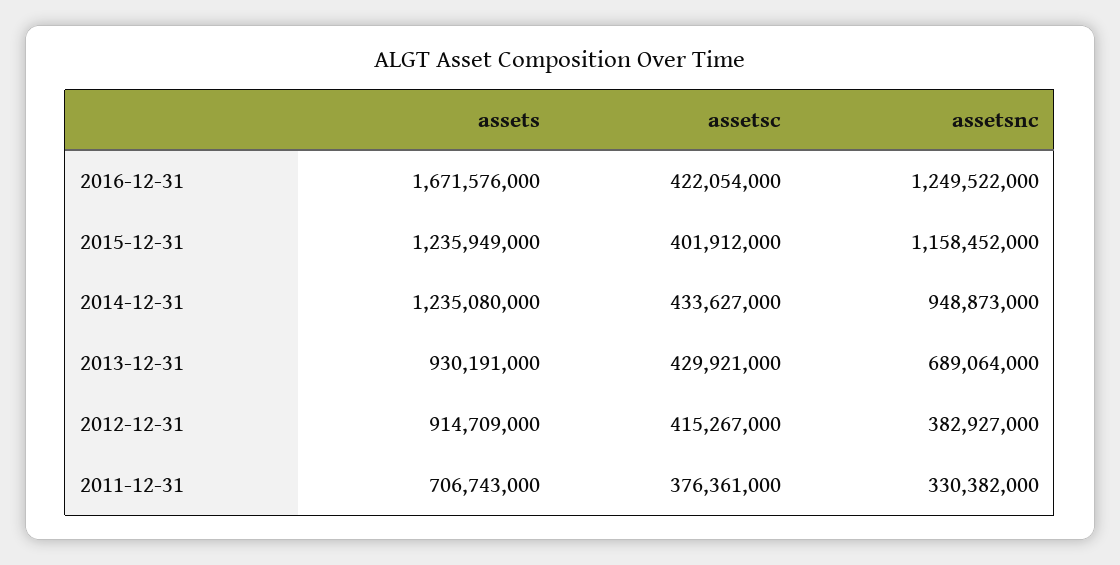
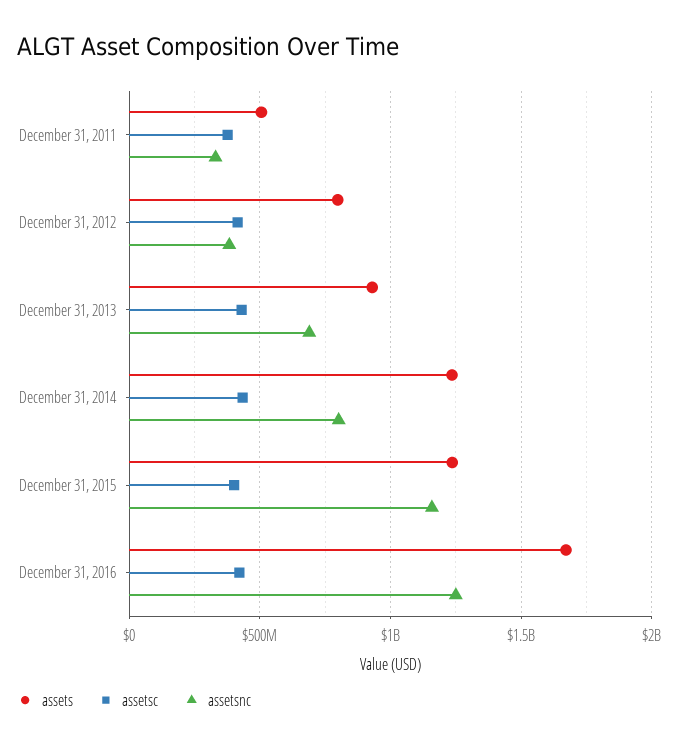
assetsnc, 2014-12-31: 948873000 -> 800000000
assets, 2012-12-31: 914709000 -> 800000000
assets, 2011-12-31: 706743000 -> 500000000

